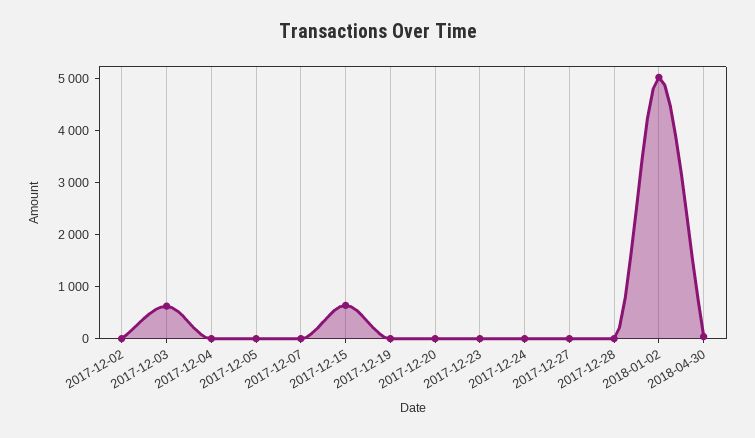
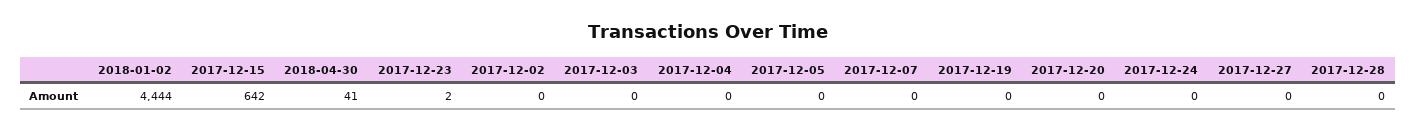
2017-12-03: 600 -> 0
2018-01-02: 5000 -> 4444

